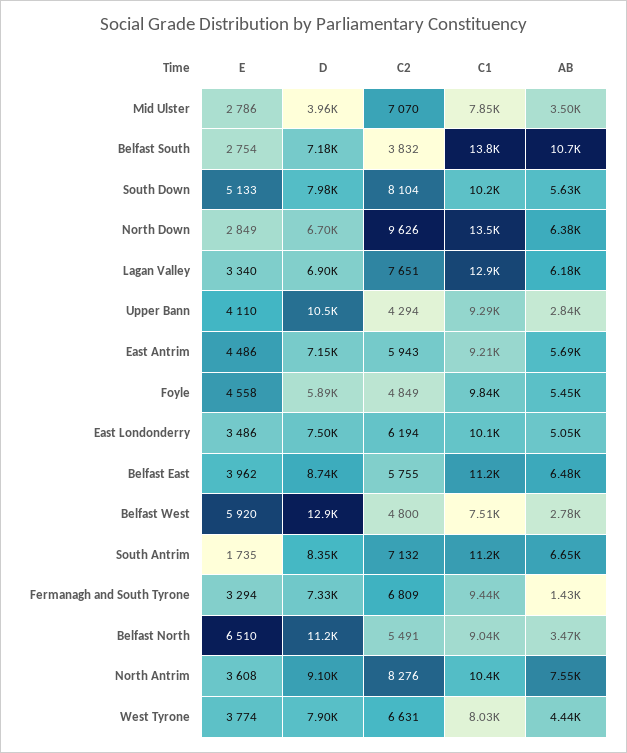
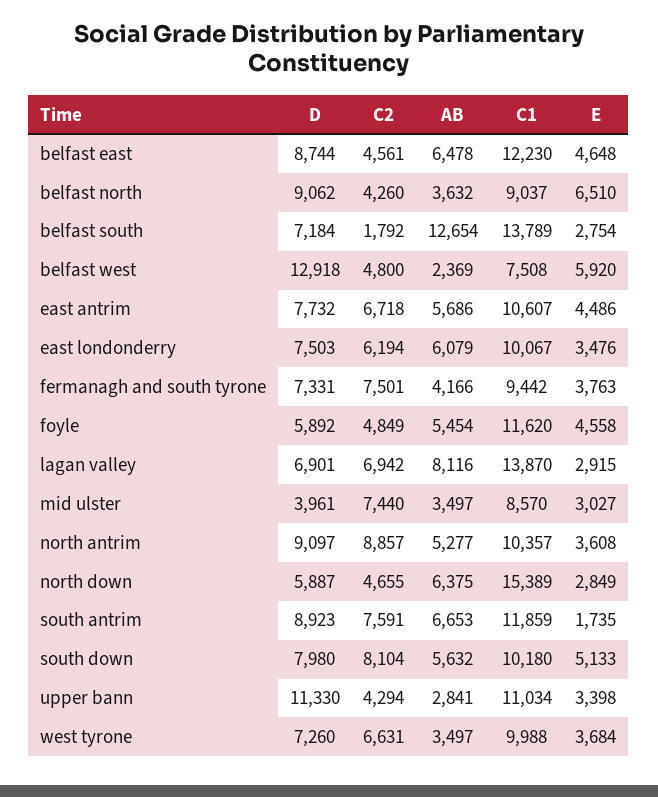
E, Mid Ulster: 2786 -> 3027
C2, Mid Ulster: 7070 -> 7440
C1, Mid Ulster: 7850 -> 8570
C2, Belfast South: 3832 -> 1792
AB, Belfast South: 10700 -> 12654
D, North Down: 6700 -> 5887
C2, North Down: 9626 -> 4655
C1, North Down: 13500 -> 15389
E, Lagan Valley: 3340 -> 2915
C2, Lagan Valley: 7651 -> 6942
C1, Lagan Valley: 12900 -> 13870
AB, Lagan Valley: 6180 -> 8116
E, Upper Bann: 4110 -> 3398
D, Upper Bann: 10500 -> 11330
C1, Upper Bann: 9290 -> 11034
D, East Antrim: 7150 -> 7732
C2, East Antrim: 5943 -> 6718
C1, East Antrim: 9210 -> 10607
C1, Foyle: 9840 -> 11620
E, East Londonderry: 3486 -> 3476
AB, East Londonderry: 5050 -> 6079
E, Belfast East: 3962 -> 4648
C2, Belfast East: 5755 -> 4561
C1, Belfast East: 11200 -> 12230
AB, Belfast West: 2780 -> 2369
D, South Antrim: 8350 -> 8923
C2, South Antrim: 7132 -> 7591
C1, South Antrim: 11200 -> 11859
E, Fermanagh and South Tyrone: 3294 -> 3763
C2, Fermanagh and South Tyrone: 6809 -> 7501
AB, Fermanagh and South Tyrone: 1430 -> 4166
D, Belfast North: 11200 -> 9062
C2, Belfast North: 5491 -> 4260
AB, Belfast North: 3470 -> 3632
C2, North Antrim: 8276 -> 8857
AB, North Antrim: 7550 -> 5277
E, West Tyrone: 3774 -> 3684
D, West Tyrone: 7900 -> 7260
C1, West Tyrone: 8030 -> 9988
AB, West Tyrone: 4440 -> 3497

